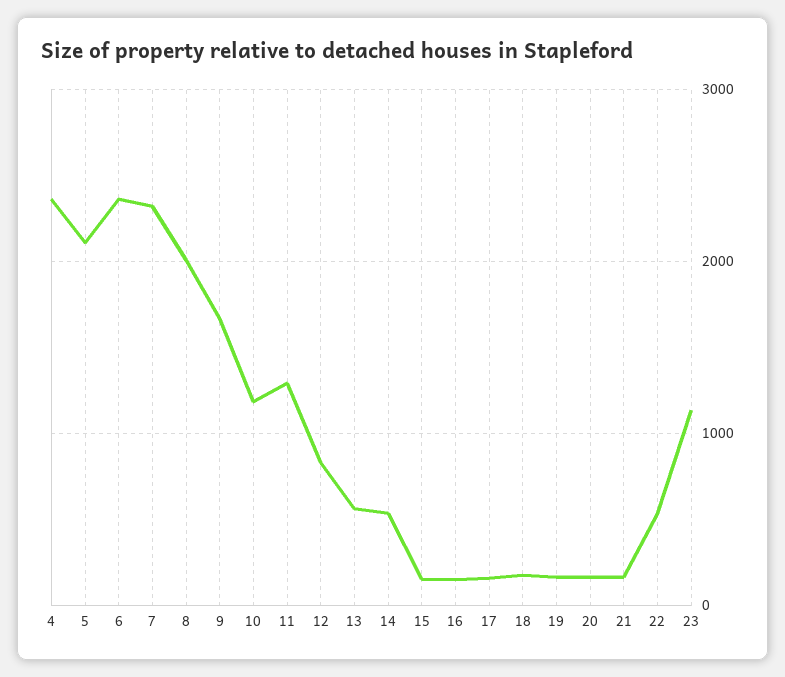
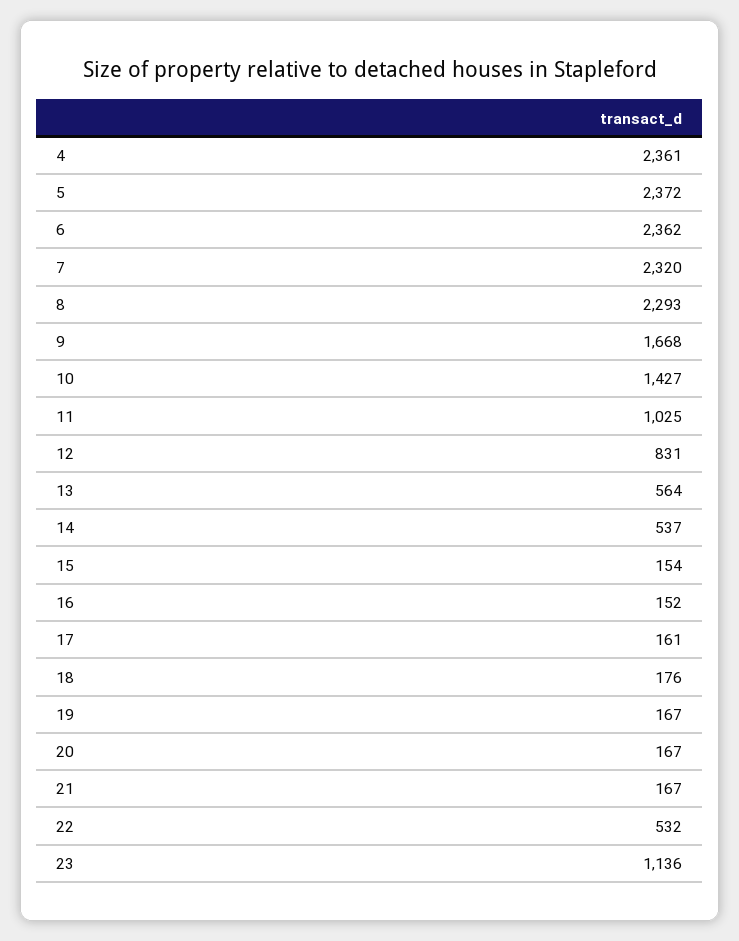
5: 2100 -> 2372
8: 2000 -> 2293
10: 1200 -> 1427
11: 1300 -> 1025

